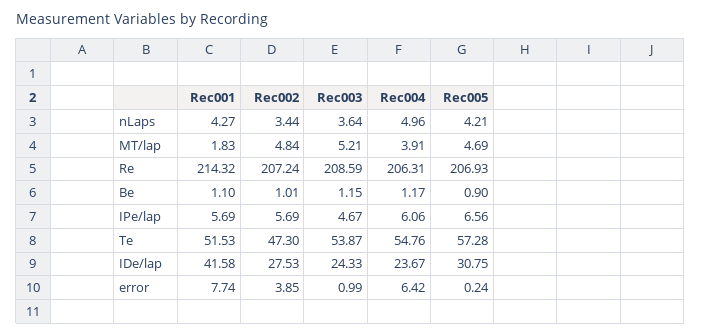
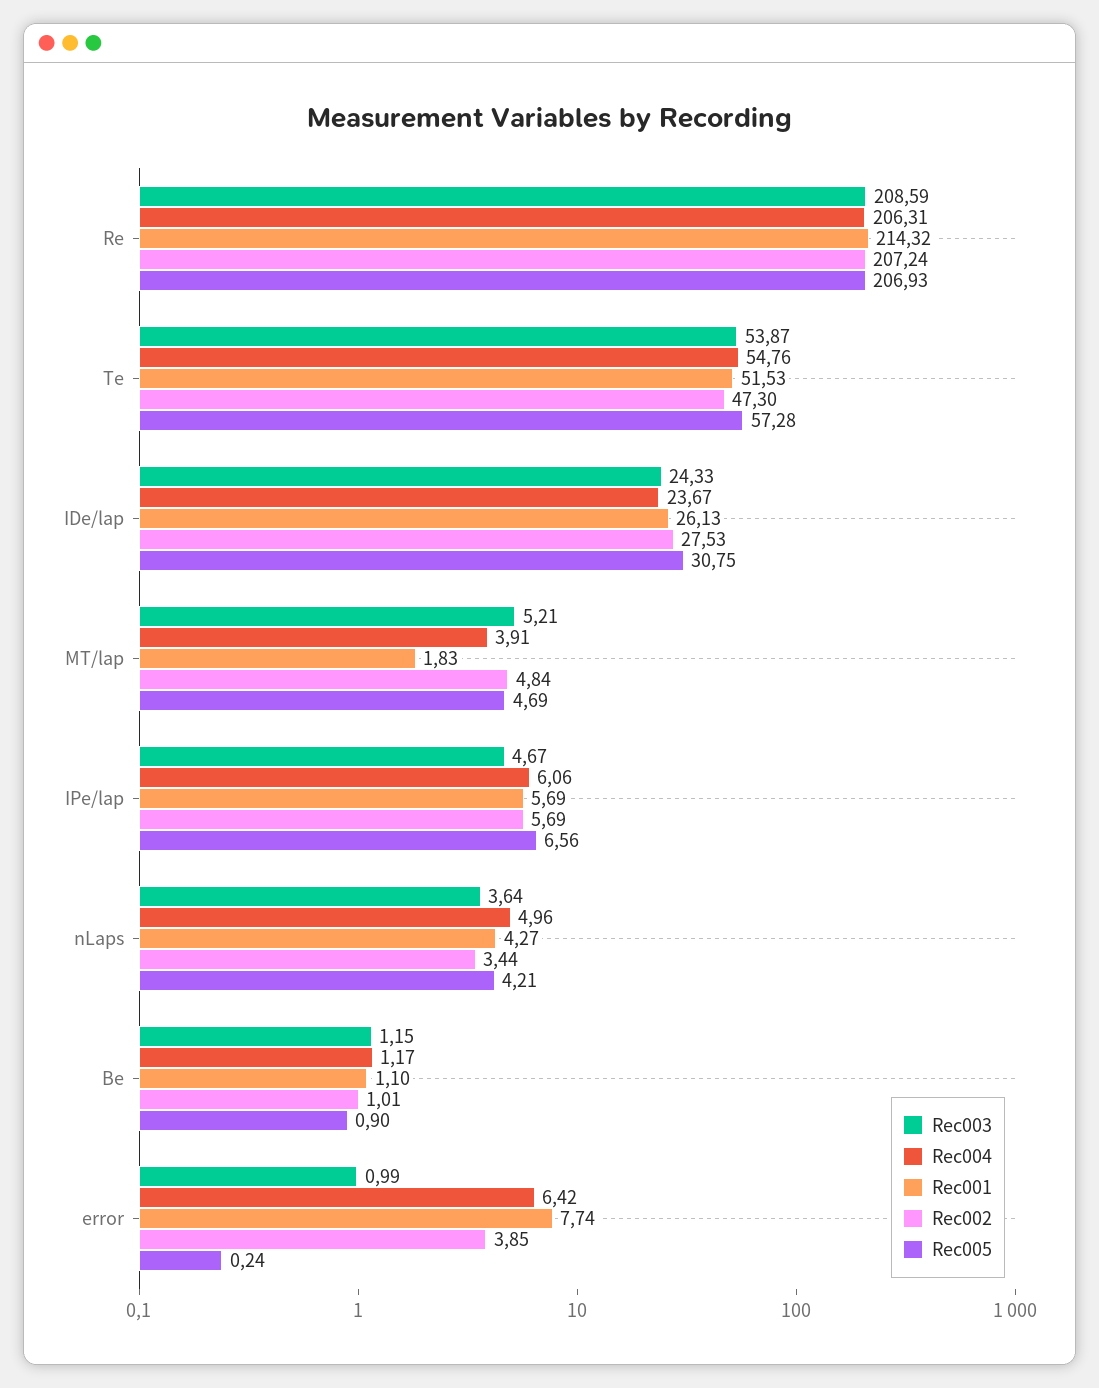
Rec001, IDe/lap: 41.58 -> 26.13

